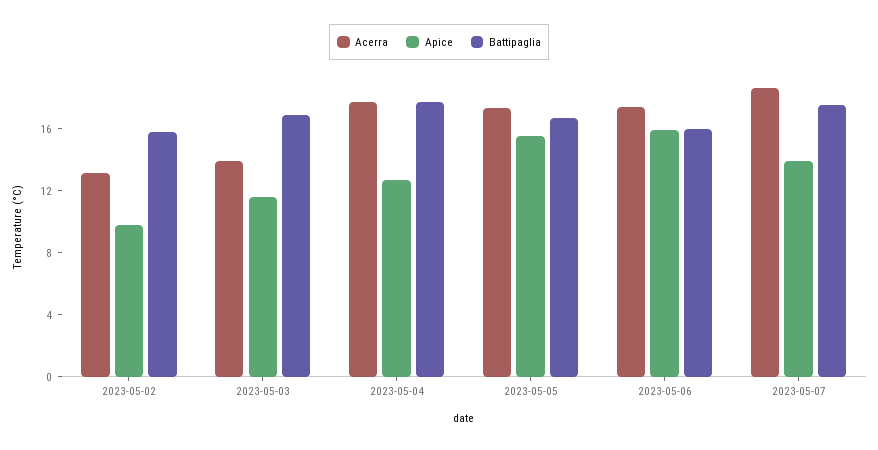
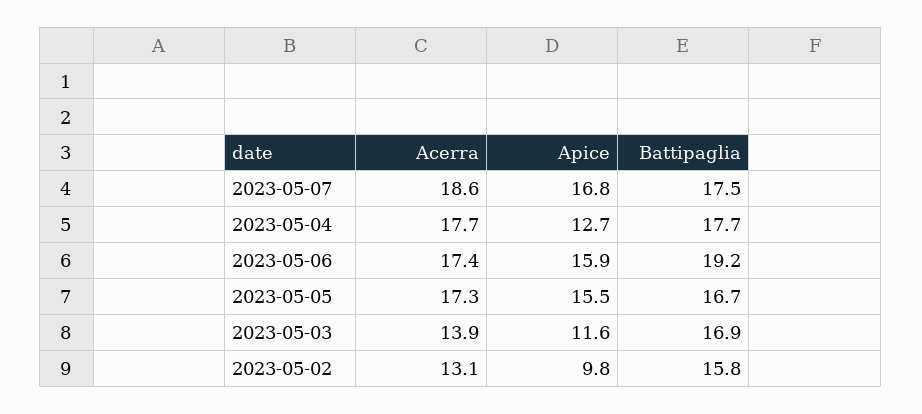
Battipaglia, 2023-05-06: 16 -> 19.2
Apice, 2023-05-07: 14 -> 16.8

